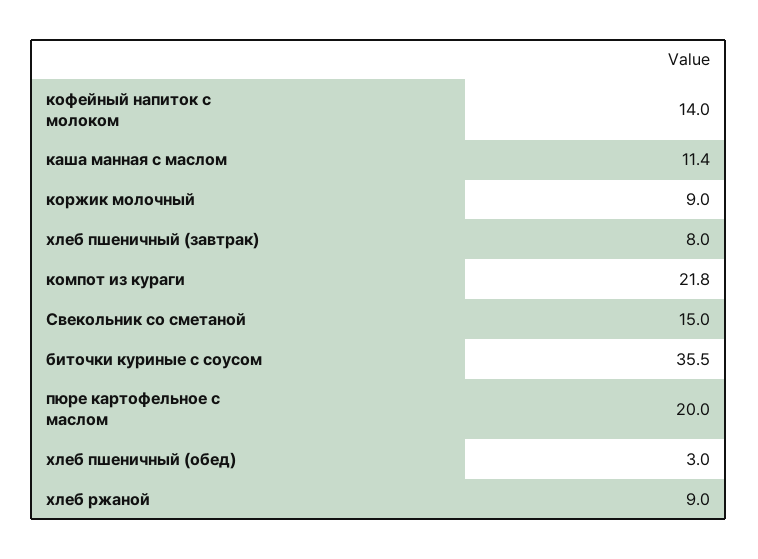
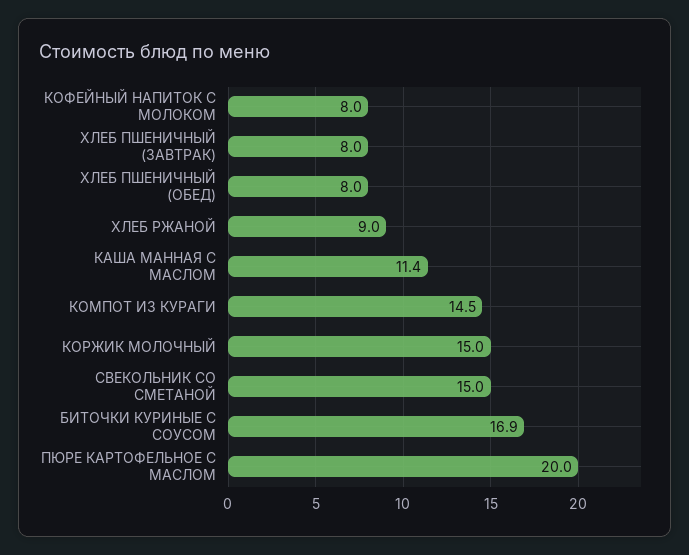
кофейный напиток с молоком: 14 -> 8
коржик молочный: 9 -> 15
компот из кураги: 21.8 -> 14.5
биточки куриные с соусом: 35.5 -> 16.9
хлеб пшеничный (обед): 3 -> 8

